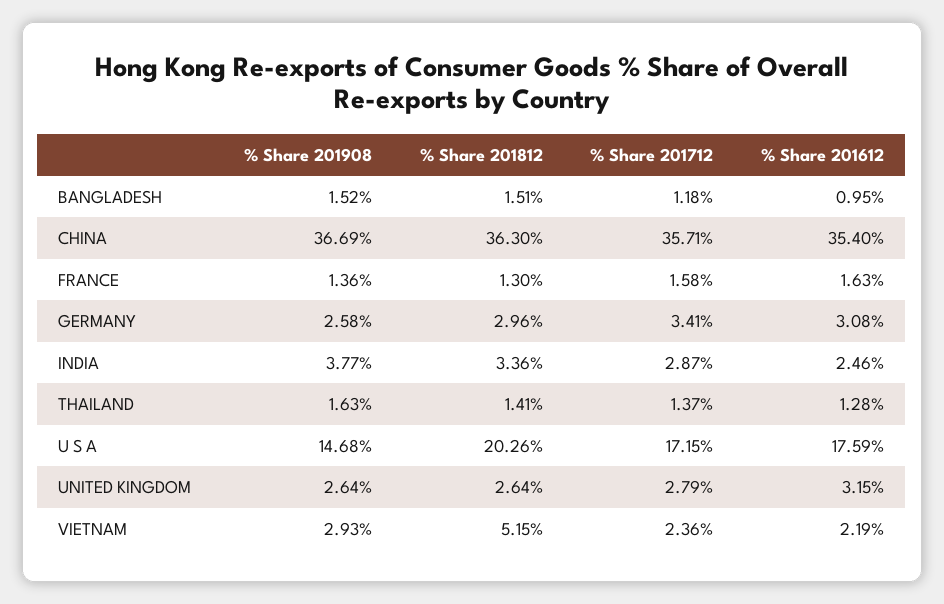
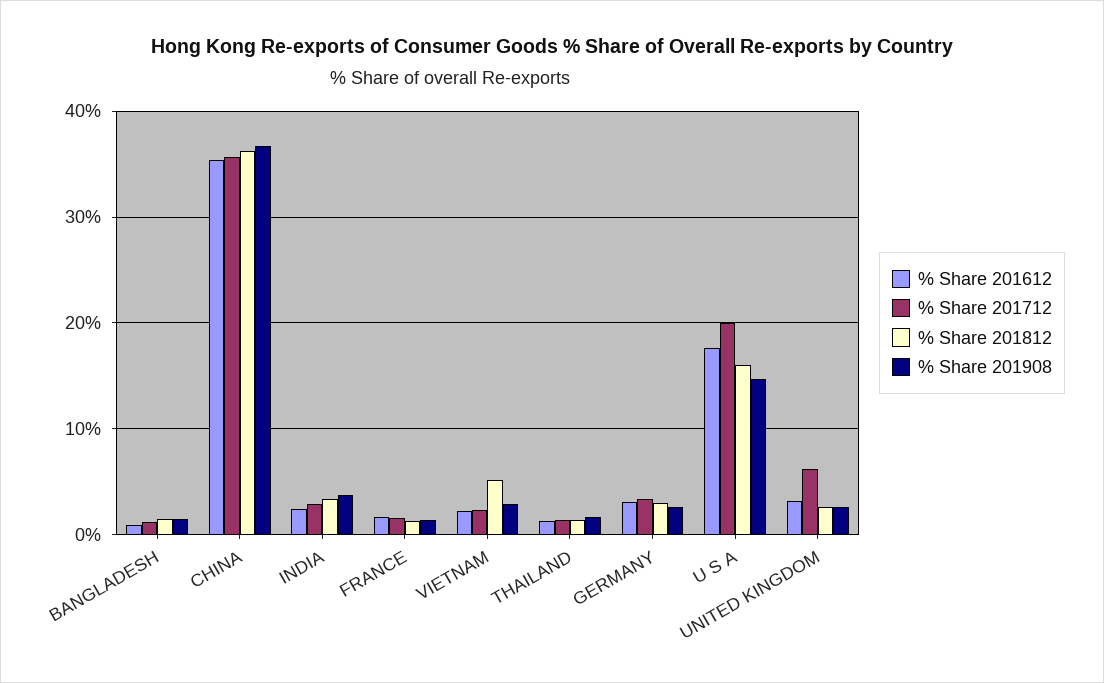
% Share 201812, U S A: 20.26 -> 16
% Share 201712, U S A: 17.15 -> 20
% Share 201712, UNITED KINGDOM: 2.79 -> 6

